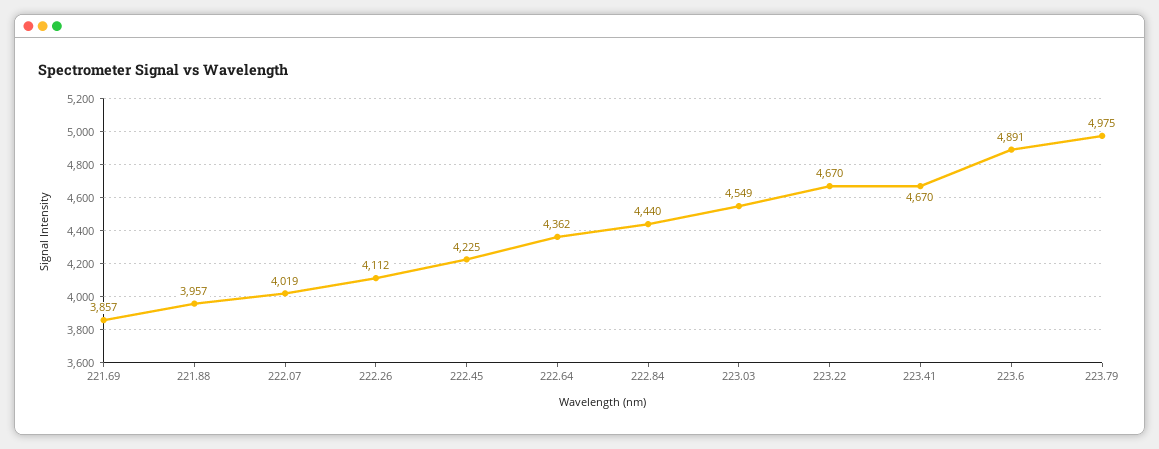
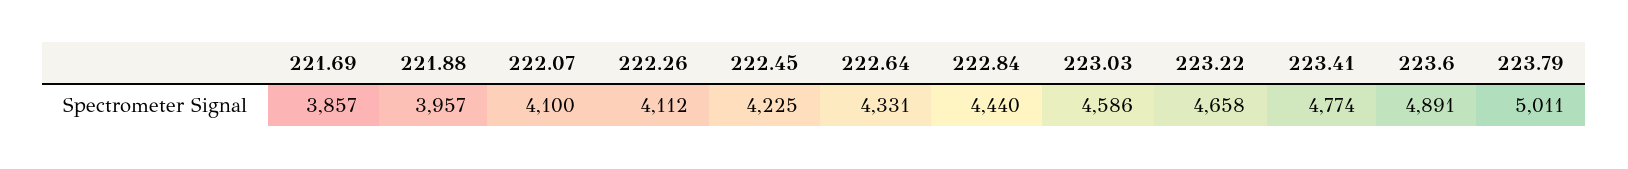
222.07: 4019 -> 4100
222.64: 4362 -> 4331
223.03: 4549 -> 4586
223.22: 4670 -> 4658
223.41: 4670 -> 4774
223.79: 4975 -> 5011

